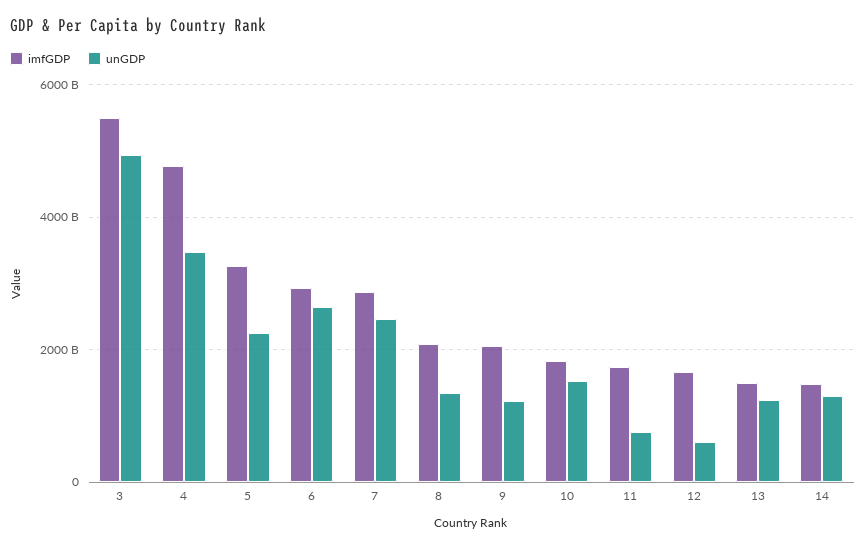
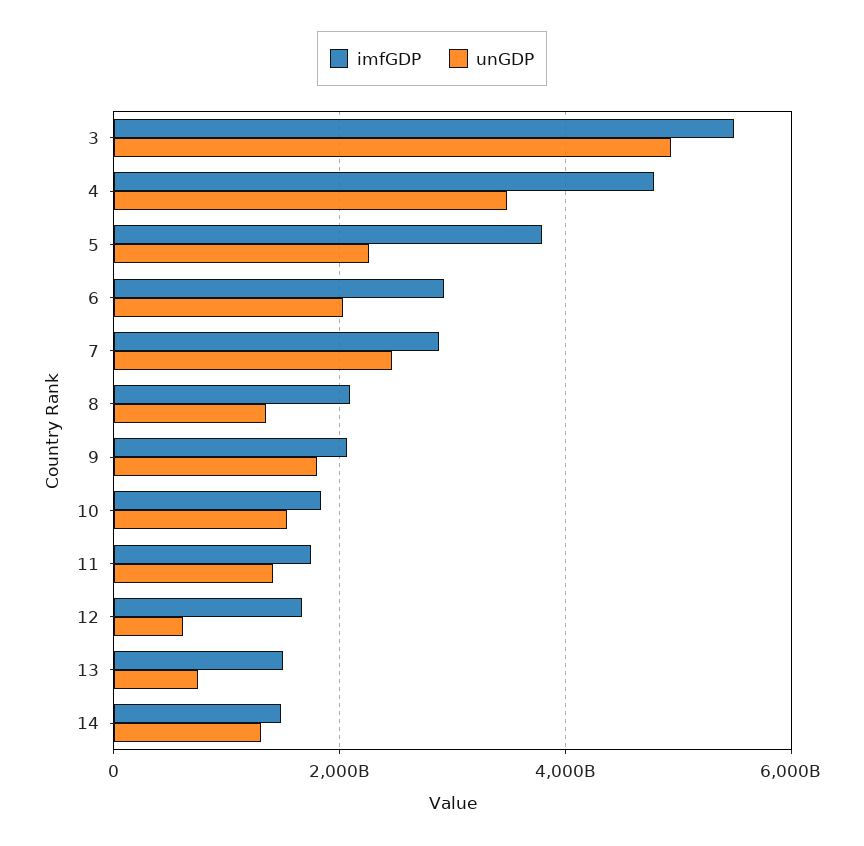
imfGDP, 5: 3200000000000 -> 3800000000000
unGDP, 6: 2600000000000 -> 2000000000000
unGDP, 9: 1200000000000 -> 1800000000000
unGDP, 11: 800000000000 -> 1400000000000
unGDP, 13: 1200000000000 -> 800000000000

